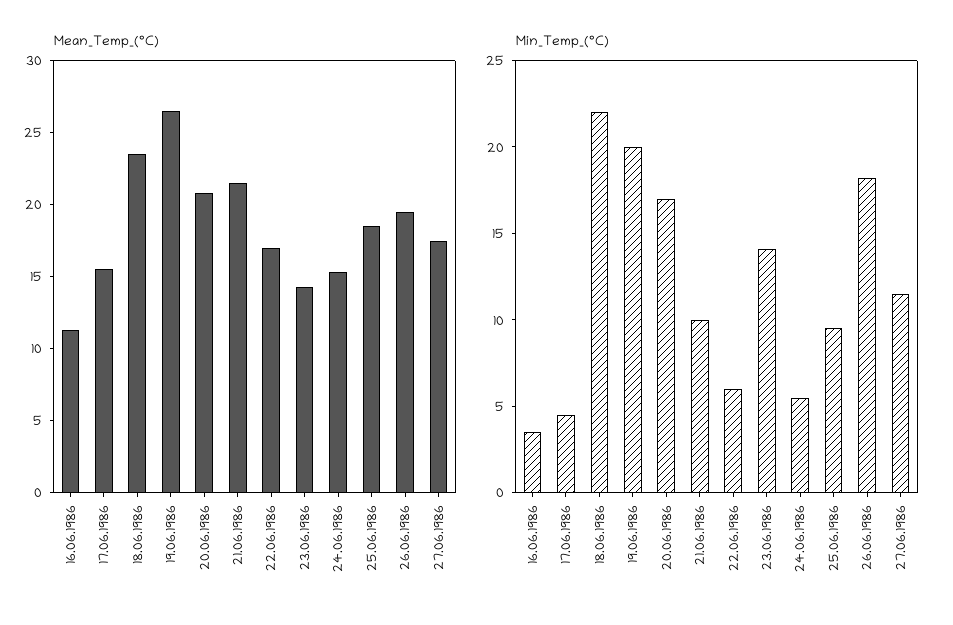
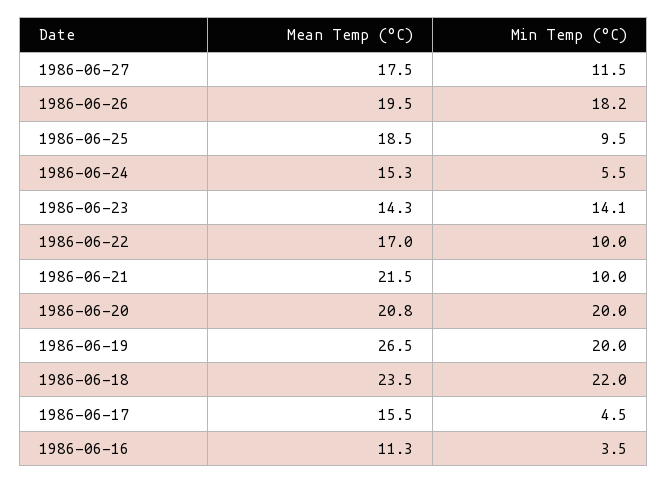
Min_Temp_(°C), 20.06.1986: 17 -> 20
Min_Temp_(°C), 22.06.1986: 6 -> 10

